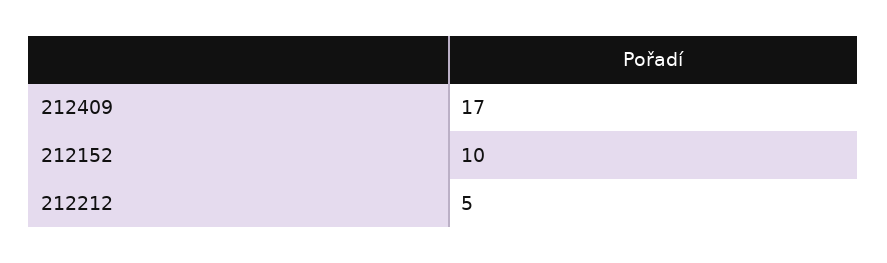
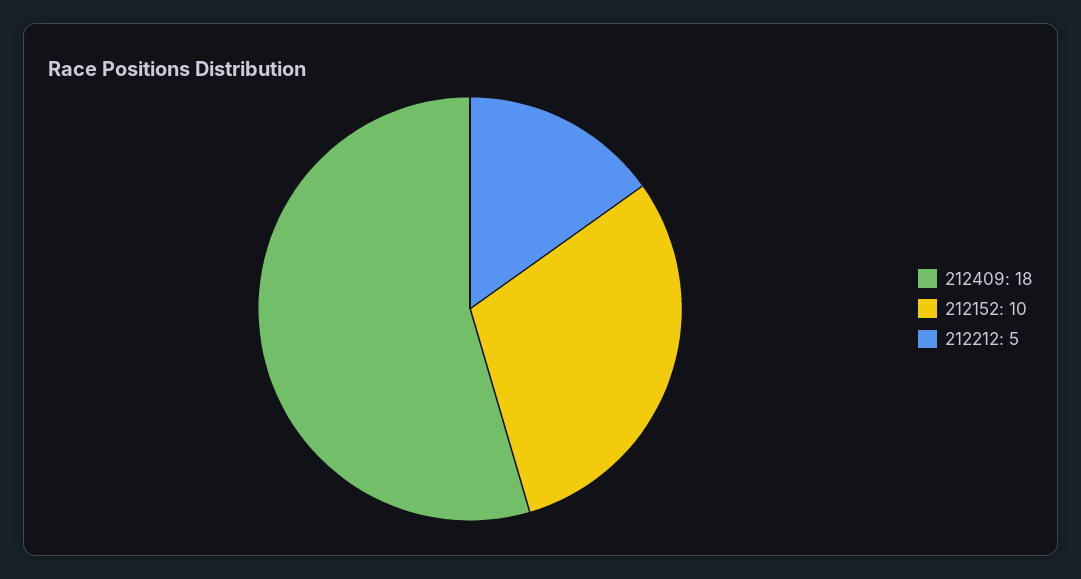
212409: 17 -> 18

